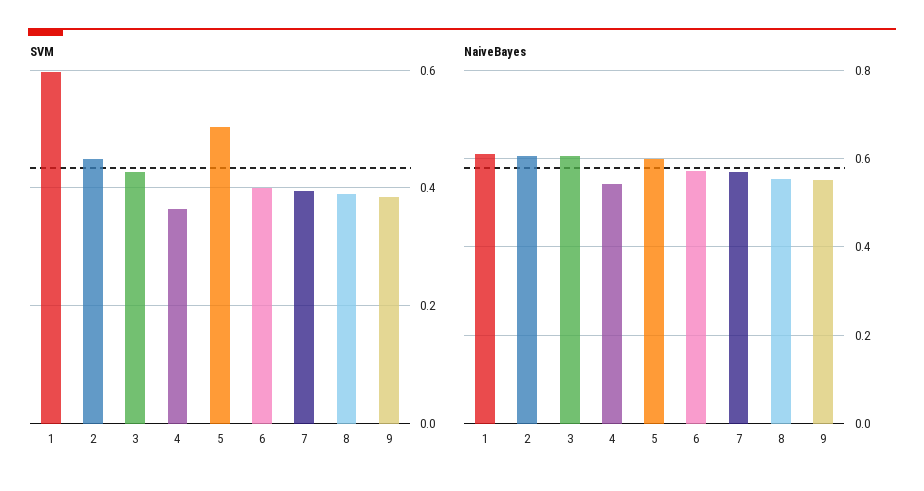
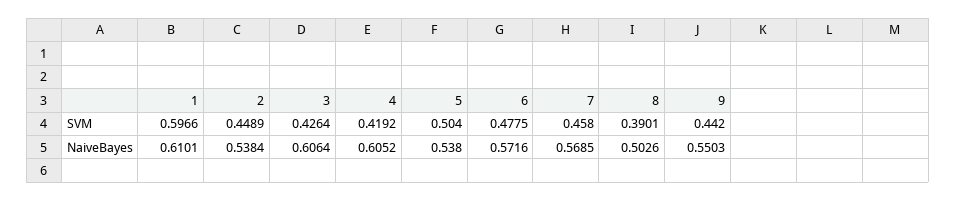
SVM, 4: 0.36 -> 0.4192
SVM, 6: 0.4 -> 0.4775
SVM, 7: 0.4 -> 0.458
SVM, 9: 0.38 -> 0.442
NaiveBayes, 2: 0.6 -> 0.5384
NaiveBayes, 4: 0.54 -> 0.6052
NaiveBayes, 5: 0.6 -> 0.538
NaiveBayes, 8: 0.56 -> 0.5026

